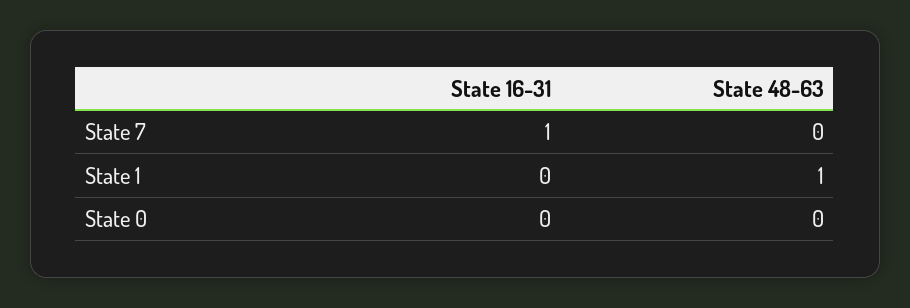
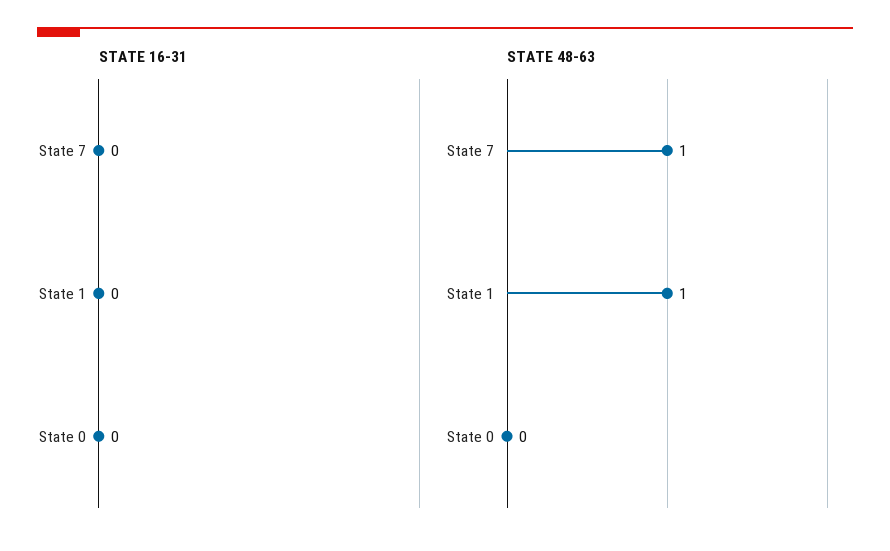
State 16-31, State 7: 1 -> 0
State 48-63, State 7: 0 -> 1

